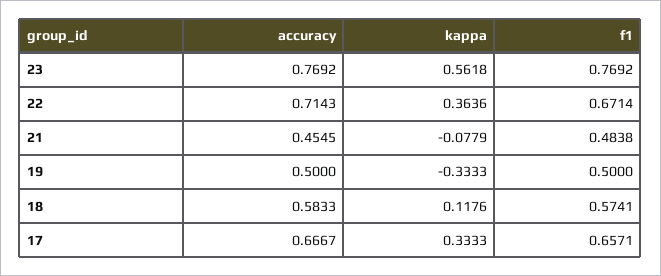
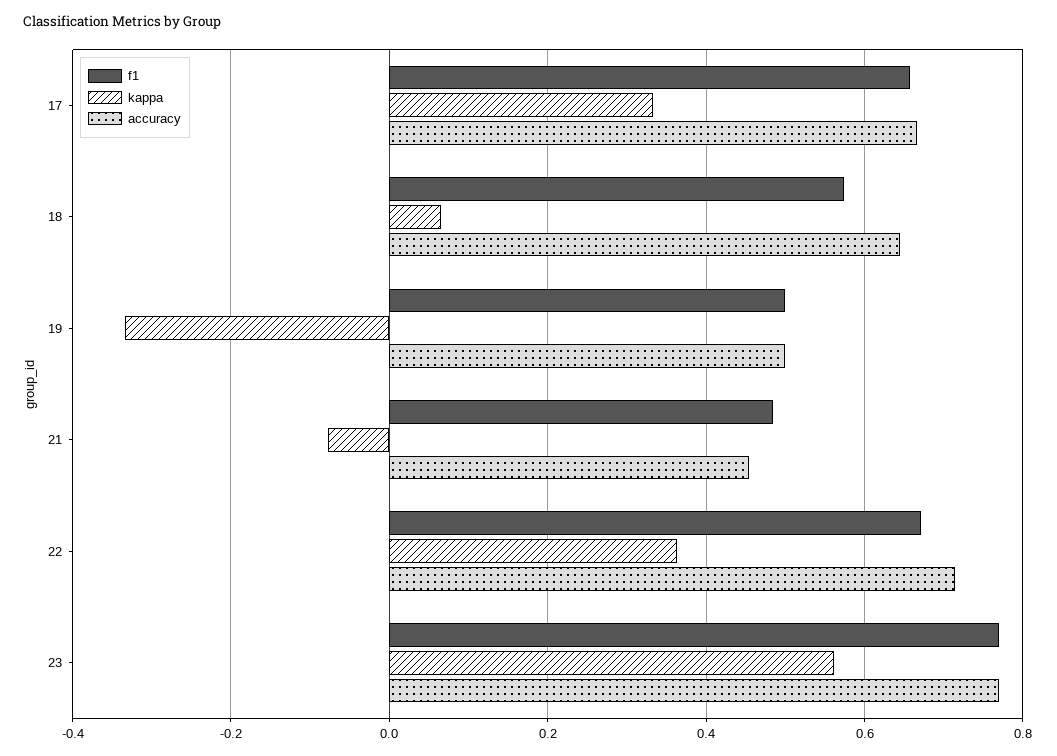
accuracy, 18: 0.5833 -> 0.64
kappa, 18: 0.1176 -> 0.06

